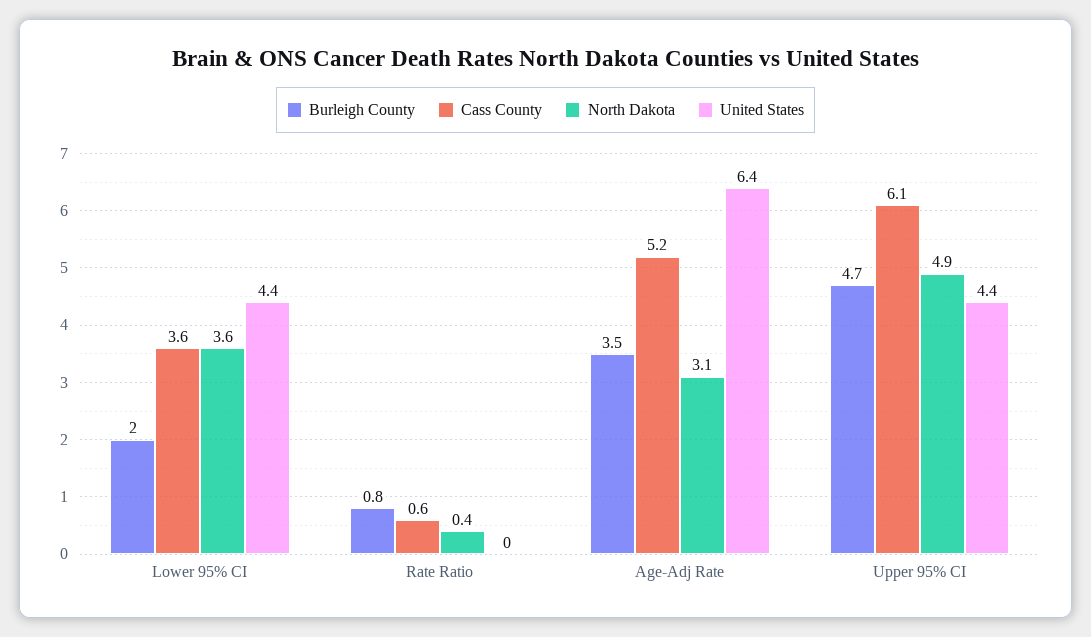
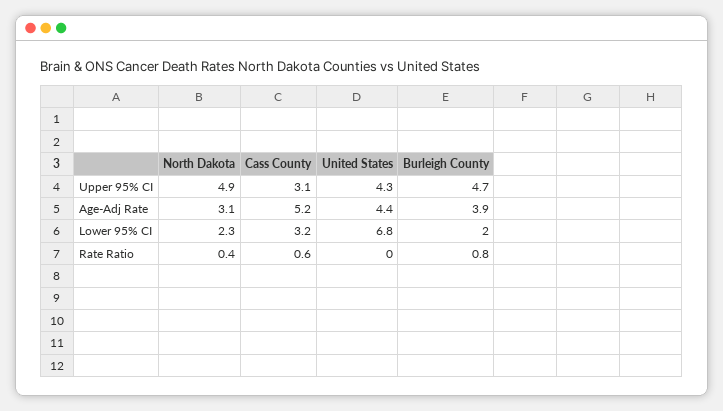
Cass County, Lower 95% CI: 3.6 -> 3.2
North Dakota, Lower 95% CI: 3.6 -> 2.3
United States, Lower 95% CI: 4.4 -> 6.8
Burleigh County, Age-Adj Rate: 3.5 -> 3.9
United States, Age-Adj Rate: 6.4 -> 4.4
Cass County, Upper 95% CI: 6.1 -> 3.1
United States, Upper 95% CI: 4.4 -> 4.3

